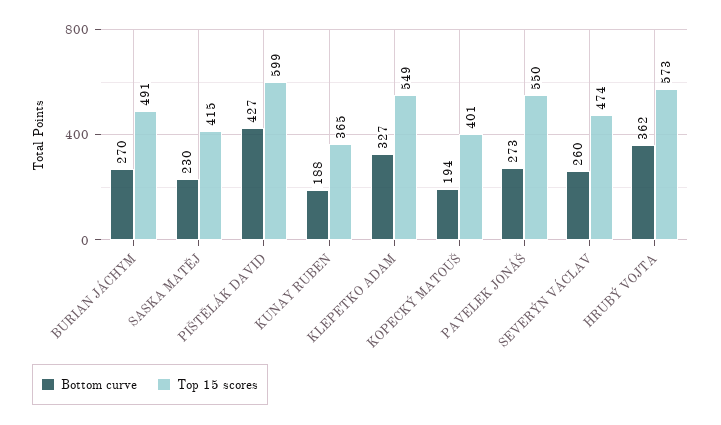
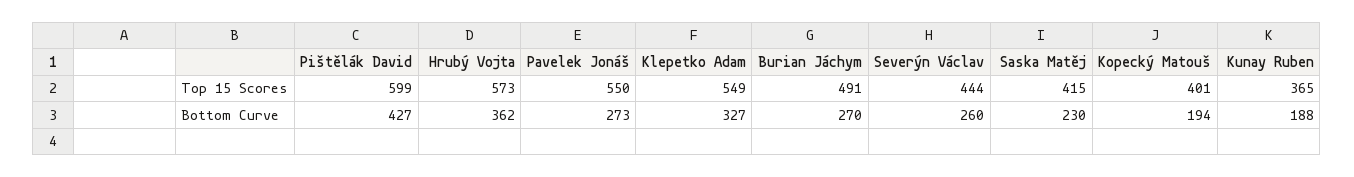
Top 15 scores, SEVERÝN VÁCLAV: 474 -> 444

